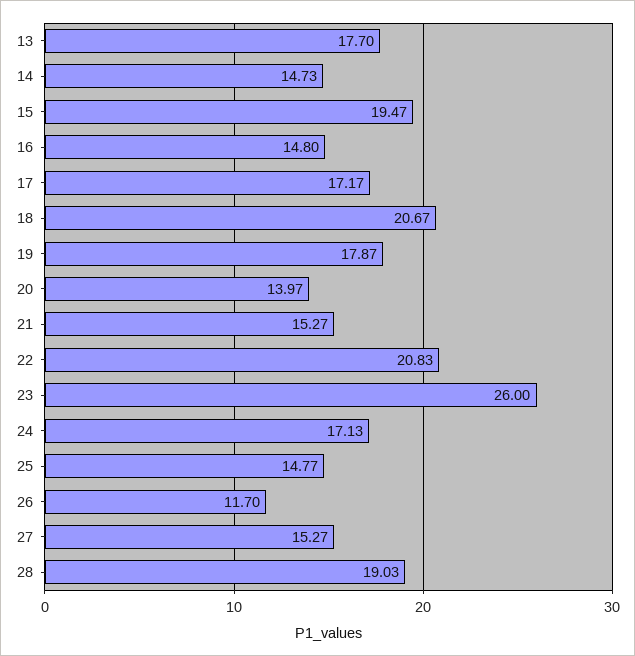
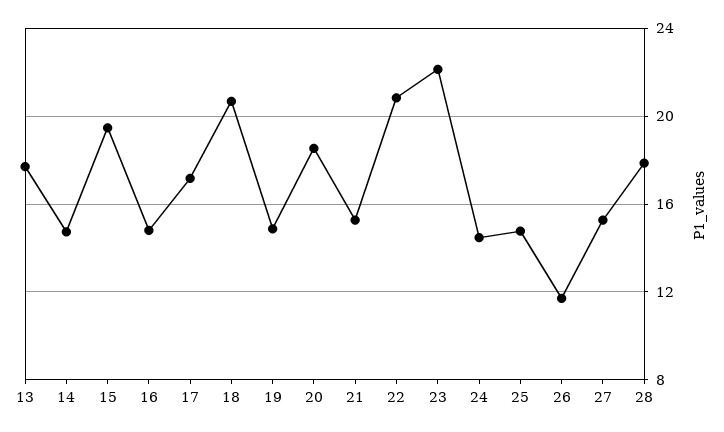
19: 17.87 -> 15
20: 13.97 -> 18.5
23: 26 -> 22
24: 17.13 -> 14.5
28: 19.03 -> 18

